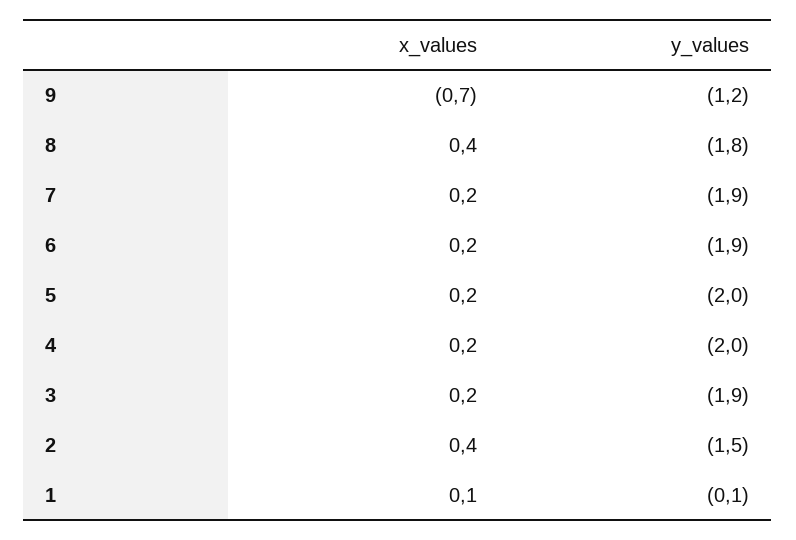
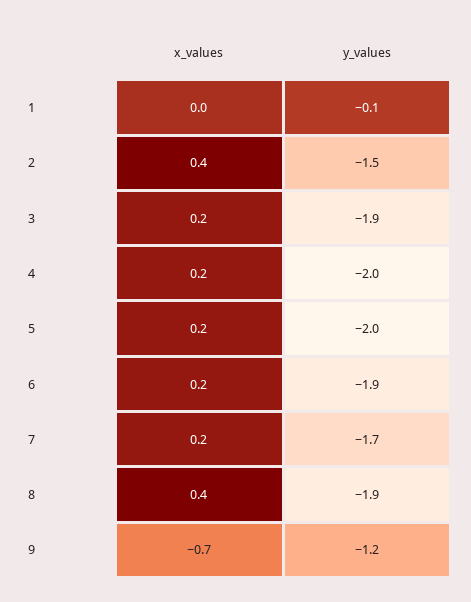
y_values, 8: -1.8 -> -1.9
y_values, 7: -1.9 -> -1.7
x_values, 1: 0.1 -> 0

